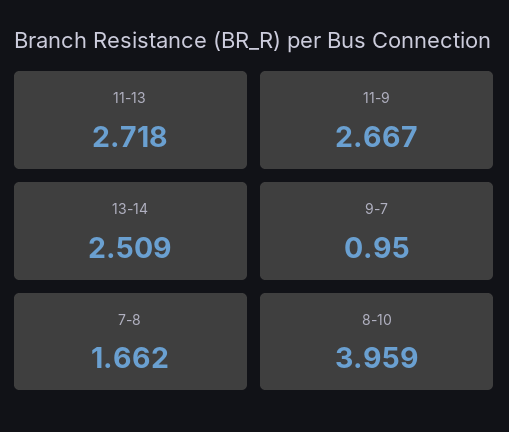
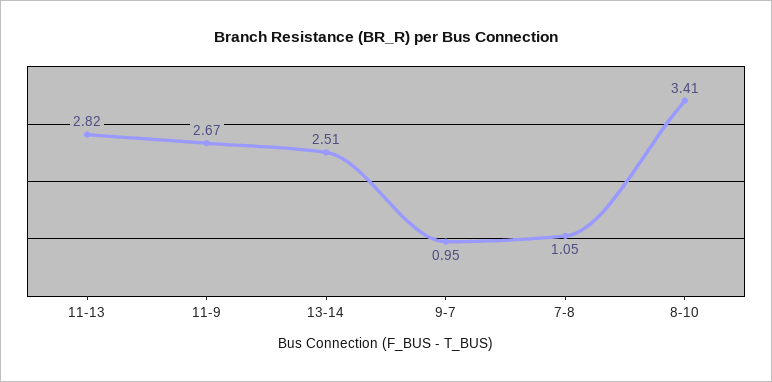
11-13: 2.718 -> 2.82
7-8: 1.662 -> 1.05
8-10: 3.959 -> 3.41

